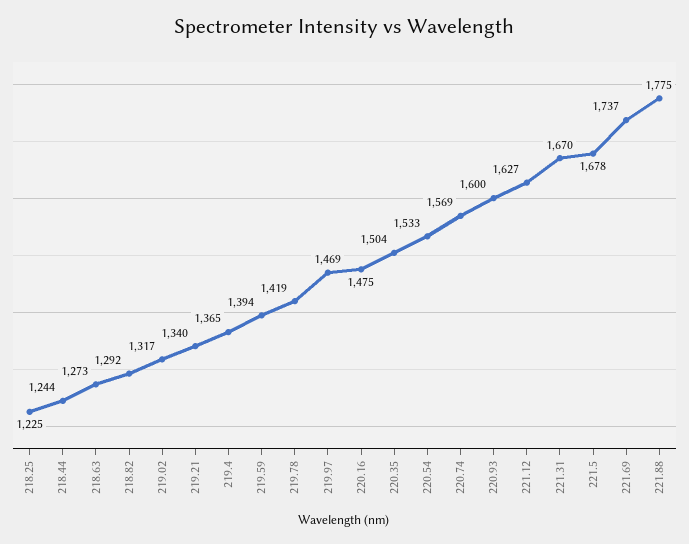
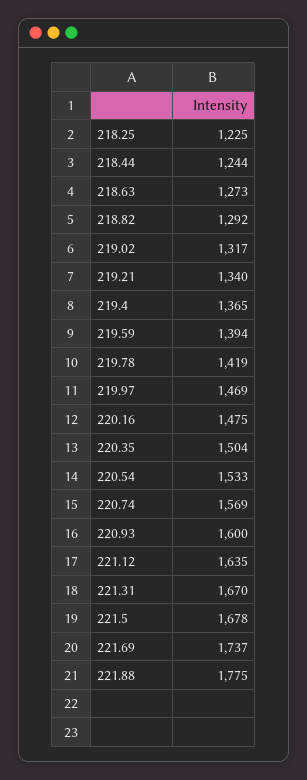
221.12: 1627 -> 1635

